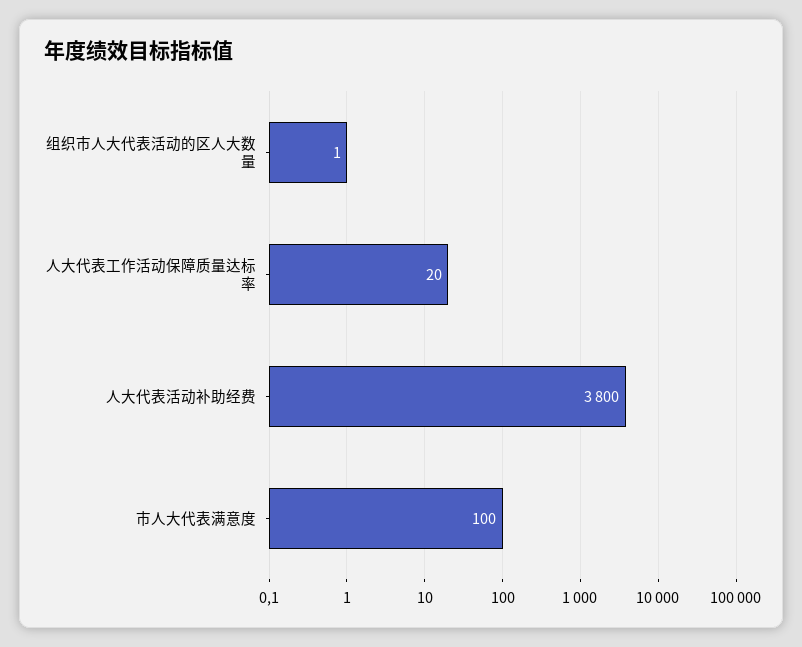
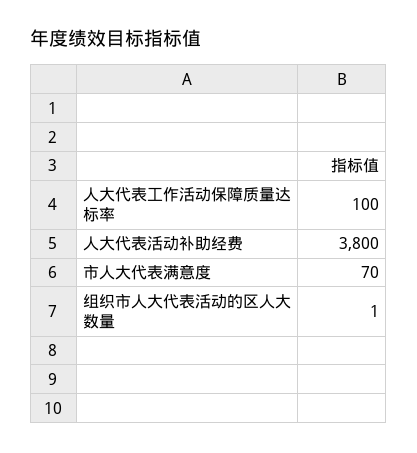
人大代表工作活动保障质量达标率: 20 -> 100
市人大代表满意度: 100 -> 70

